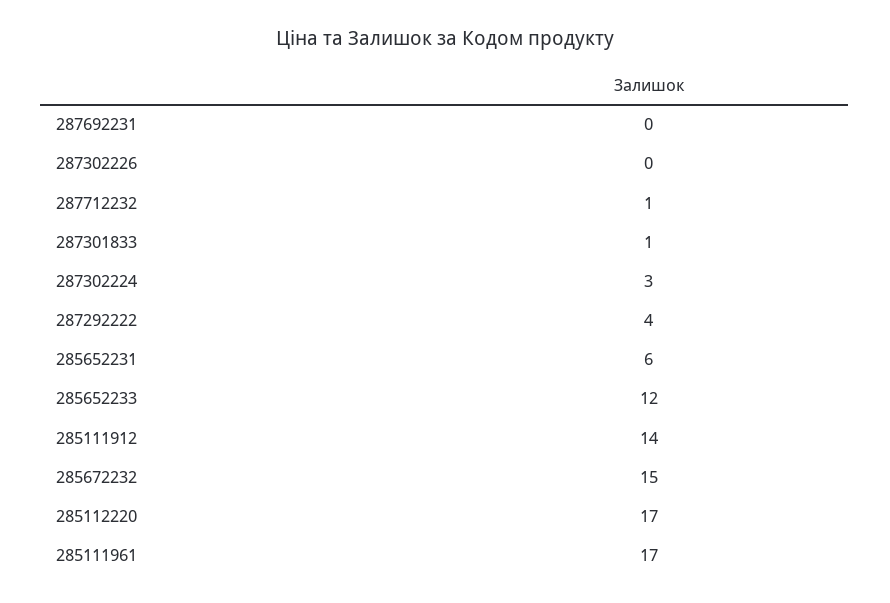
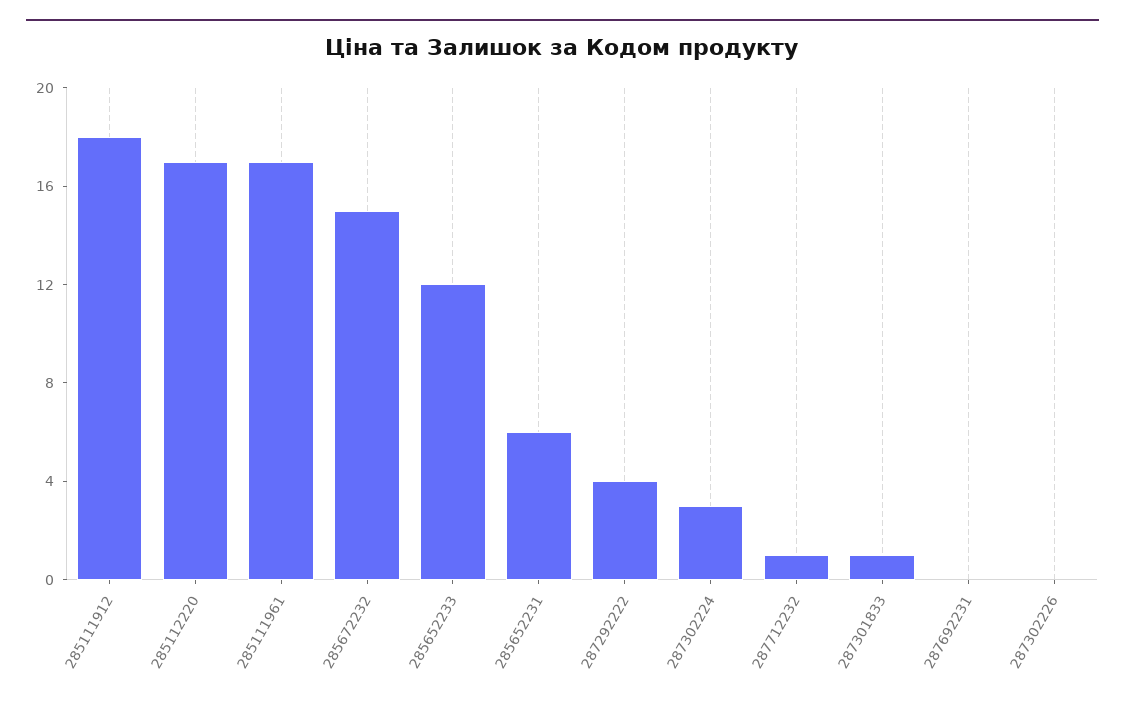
285111912: 14 -> 18

